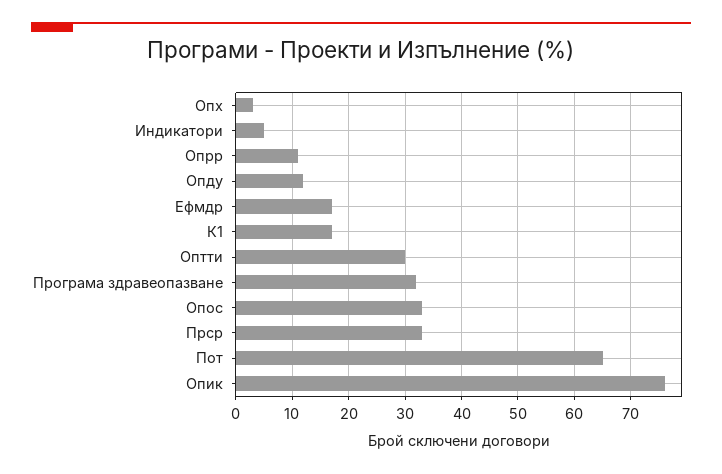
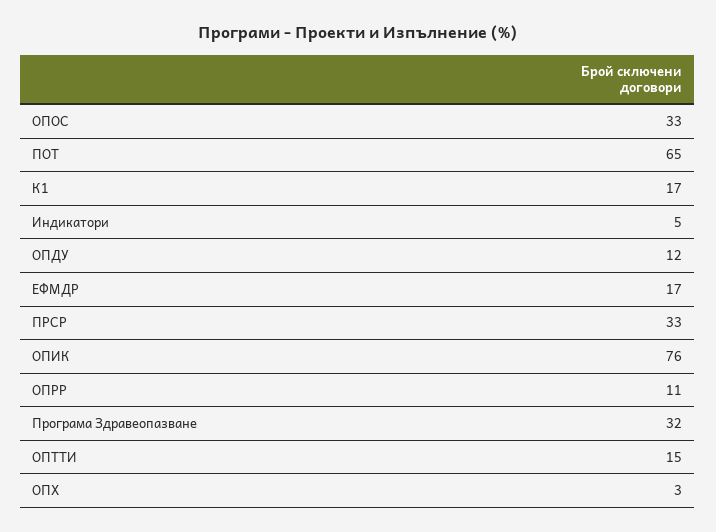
Оптти: 30 -> 15

